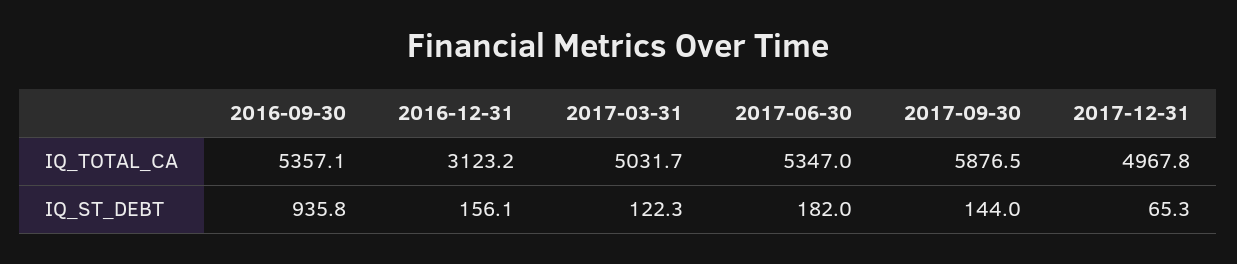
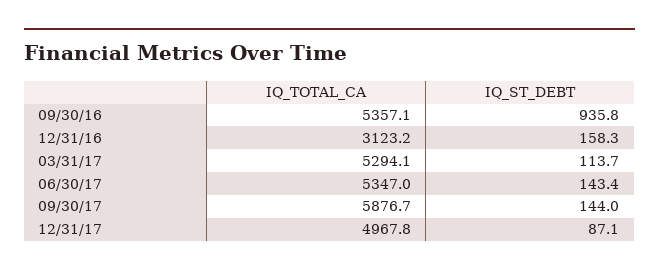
2017-03-31, IQ_TOTAL_CA: 5031.7 -> 5294.1
2017-09-30, IQ_TOTAL_CA: 5876.5 -> 5876.7
2016-12-31, IQ_ST_DEBT: 156.1 -> 158.3
2017-03-31, IQ_ST_DEBT: 122.3 -> 113.7
2017-06-30, IQ_ST_DEBT: 182 -> 143.4
2017-12-31, IQ_ST_DEBT: 65.3 -> 87.1

